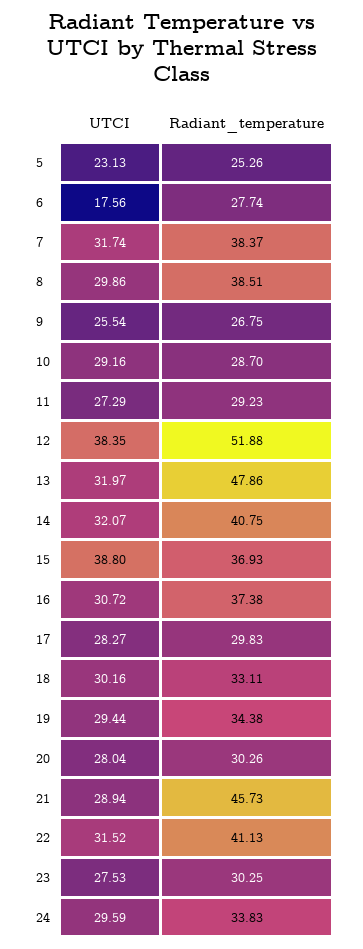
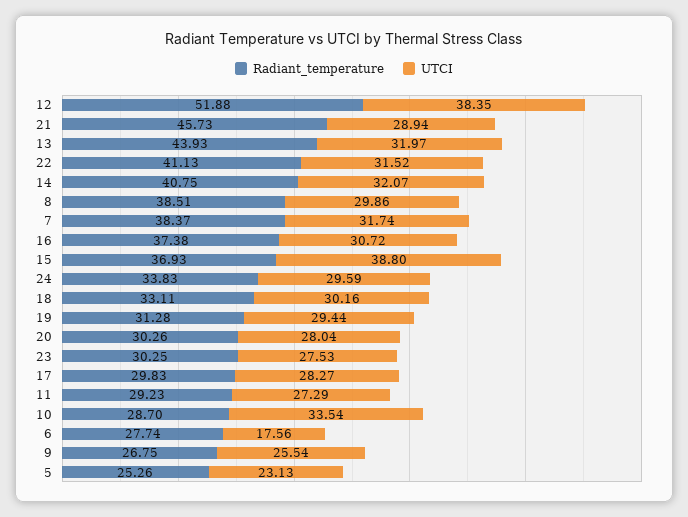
UTCI, 10: 29.16 -> 33.54
Radiant_temperature, 13: 47.86 -> 43.93
Radiant_temperature, 19: 34.38 -> 31.28

